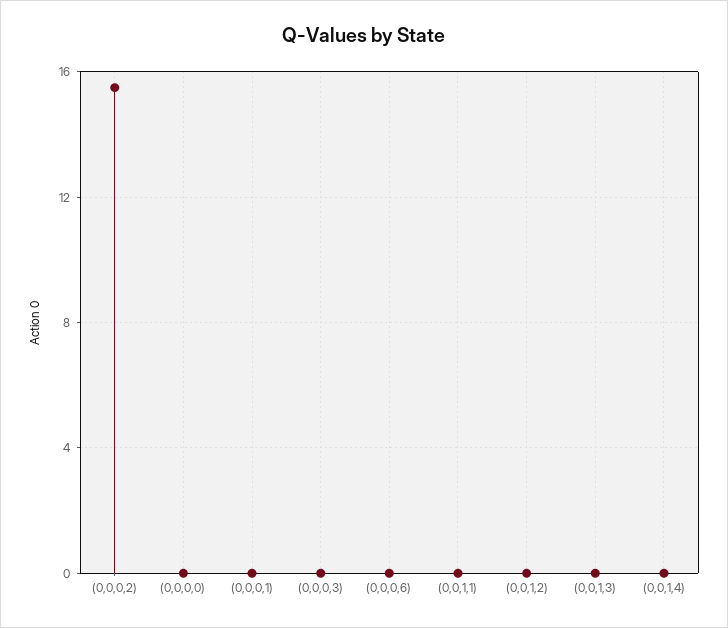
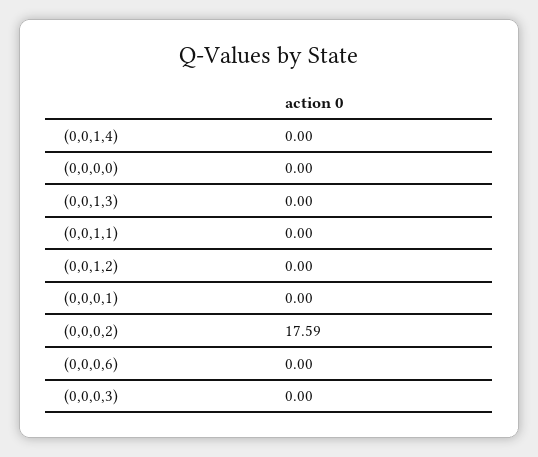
(0,0,0,2): 15.5 -> 17.59

